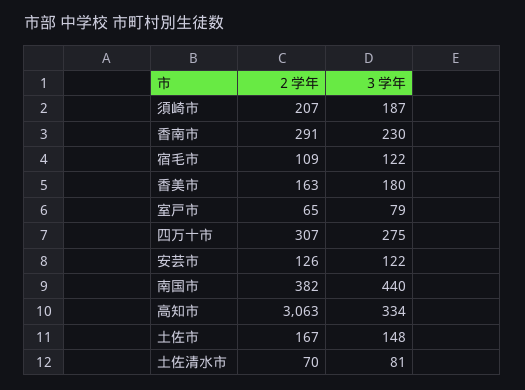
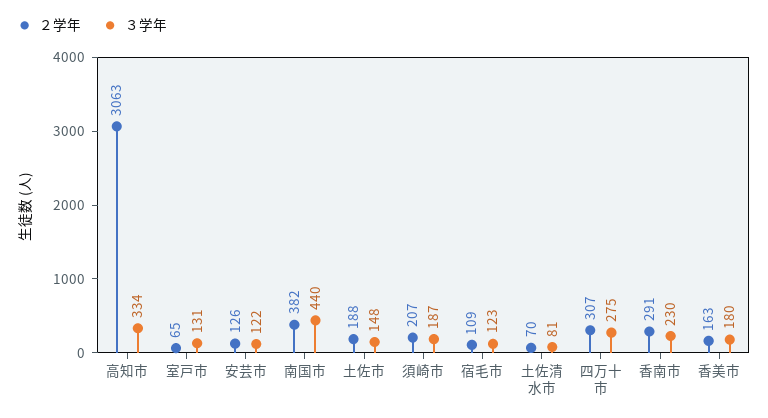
３学年, 宿毛市: 122 -> 123
３学年, 室戸市: 79 -> 131
２学年, 土佐市: 167 -> 188

